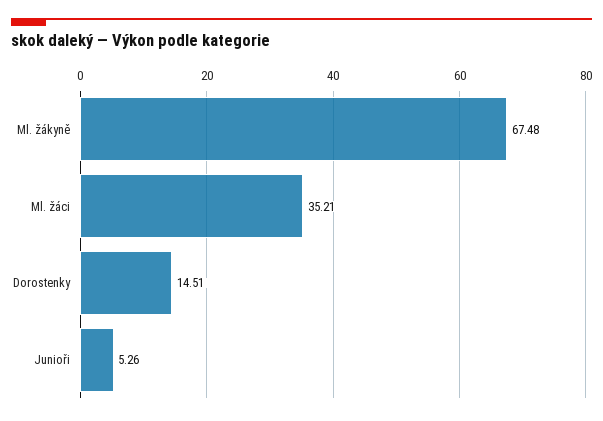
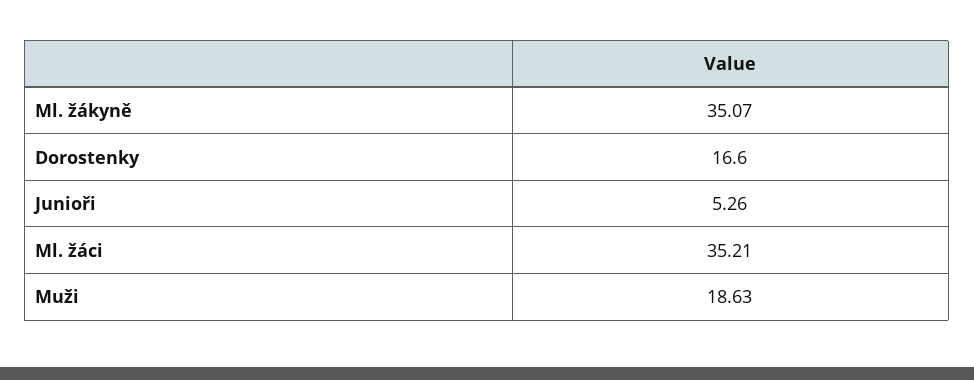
Ml. žákyně: 67.48 -> 35.07
Dorostenky: 14.51 -> 16.6
Muži: none -> 18.63

